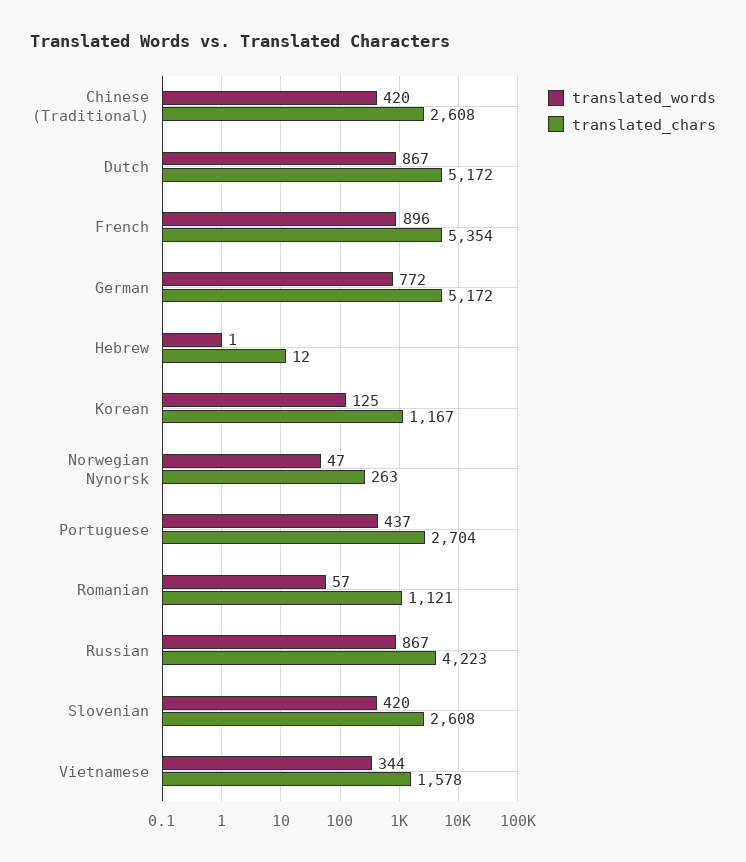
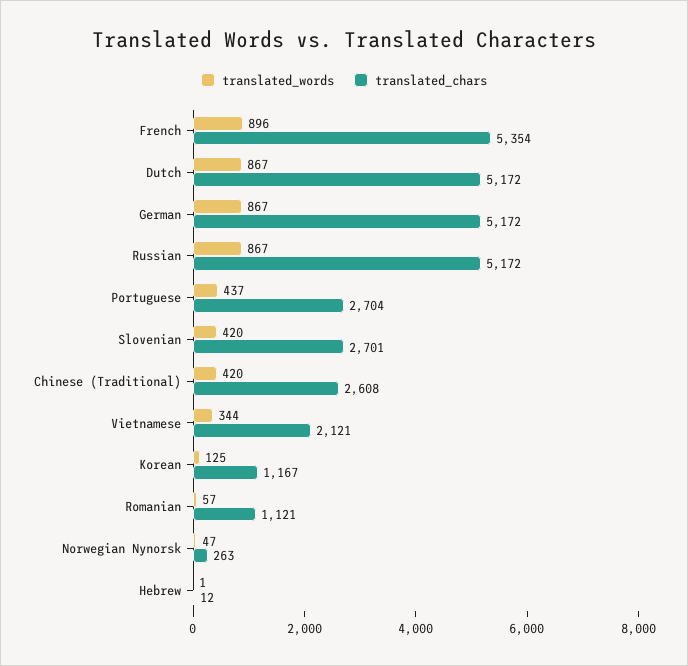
translated_words, German: 772 -> 867
translated_chars, Russian: 4223 -> 5172
translated_chars, Slovenian: 2608 -> 2701
translated_chars, Vietnamese: 1578 -> 2121

